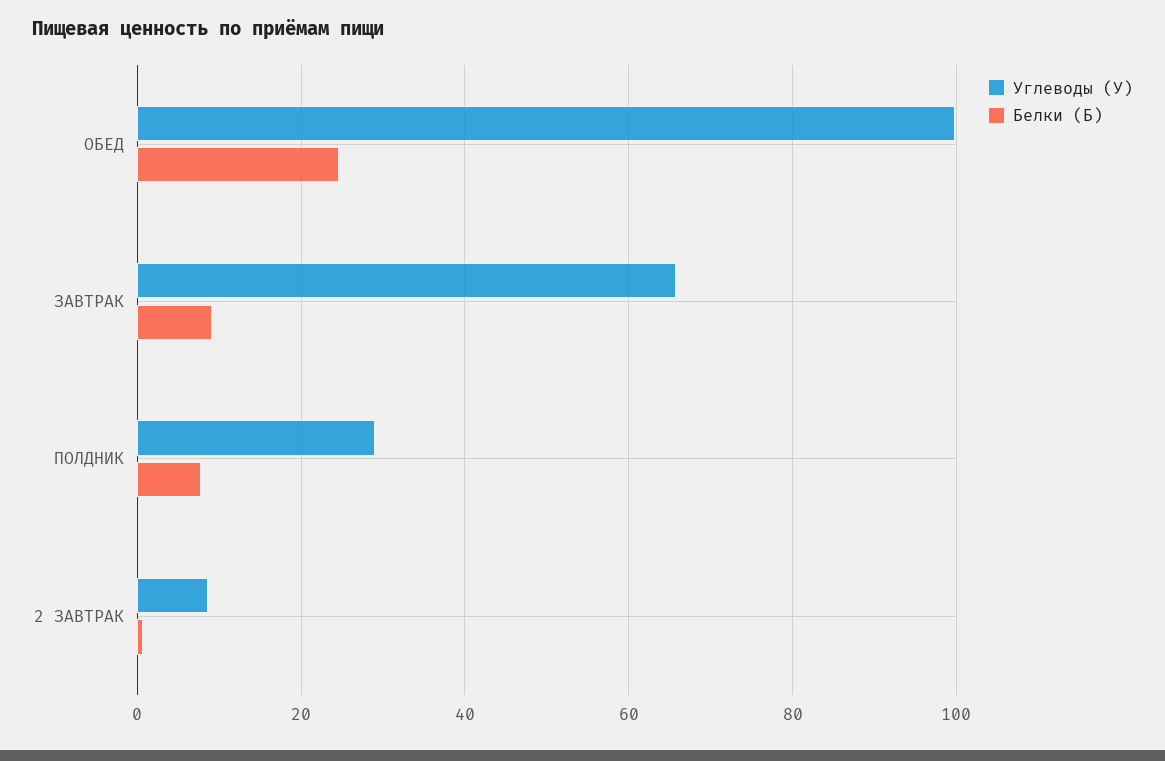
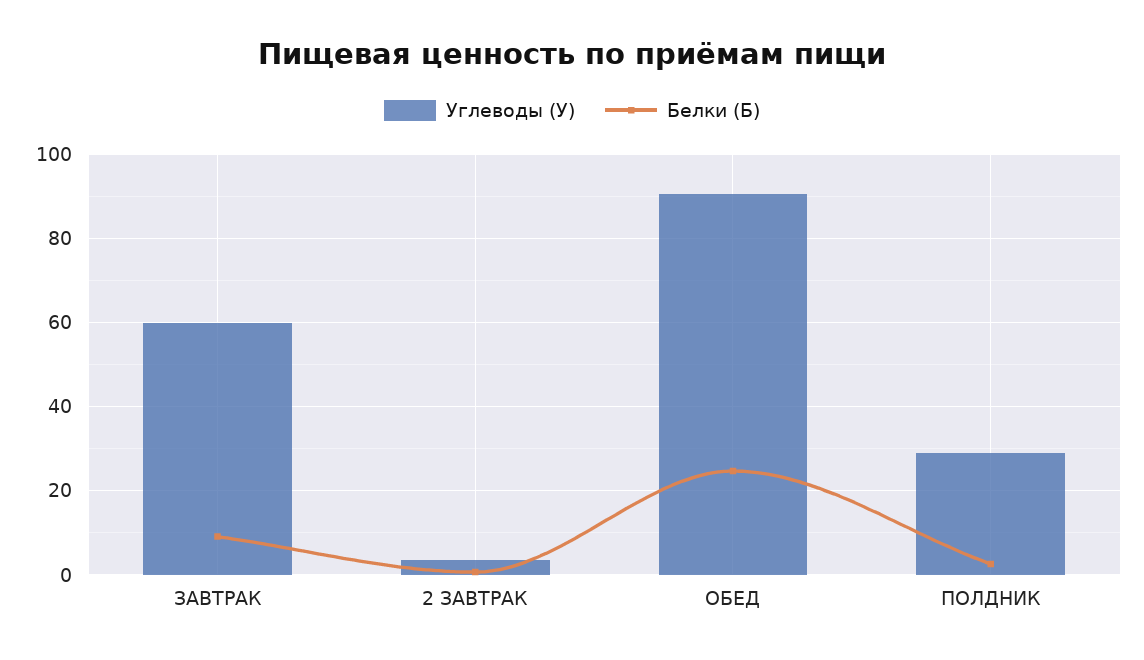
Углеводы (У), ОБЕД: 100 -> 90
Углеводы (У), ЗАВТРАК: 66 -> 60
Белки (Б), ПОЛДНИК: 8 -> 2
Углеводы (У), 2 ЗАВТРАК: 8 -> 4

